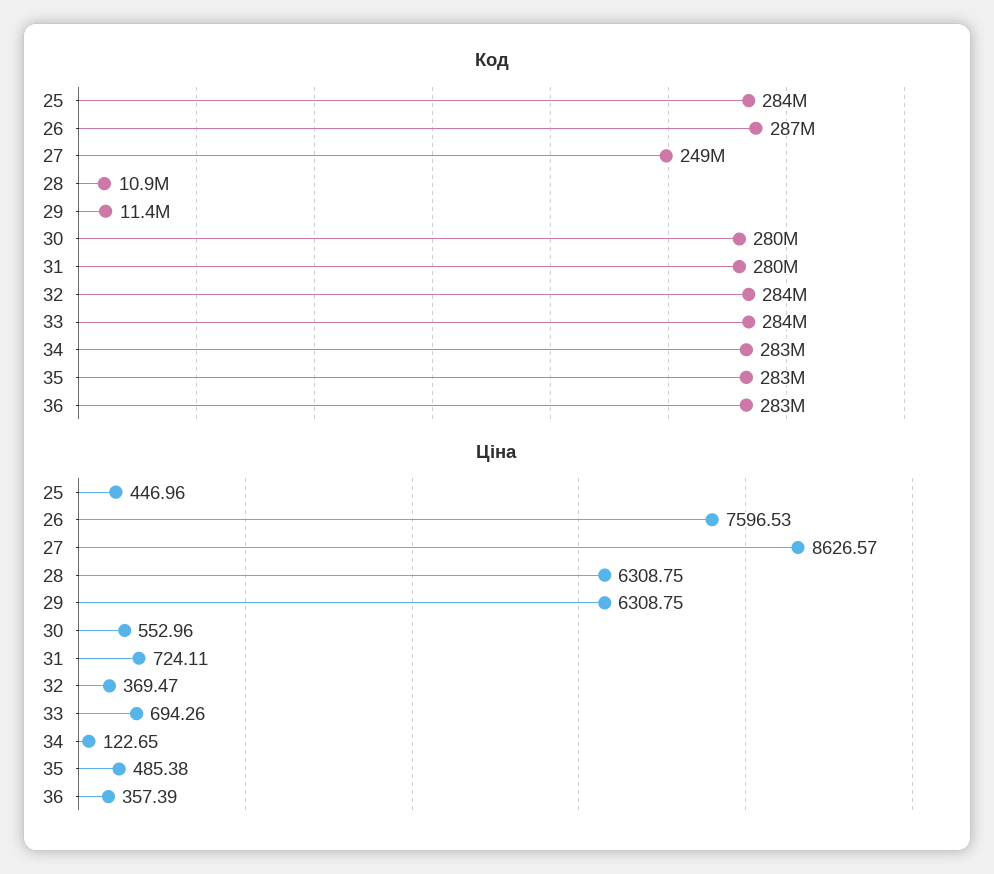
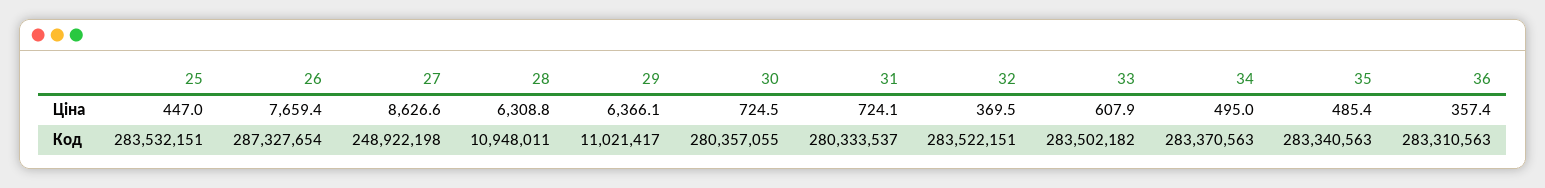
Код, 29: 11400000 -> 11021417
Ціна, 26: 7596.53 -> 7659.4
Ціна, 29: 6308.75 -> 6366.1
Ціна, 30: 552.96 -> 724.5
Ціна, 33: 694.26 -> 607.9
Ціна, 34: 122.65 -> 495

